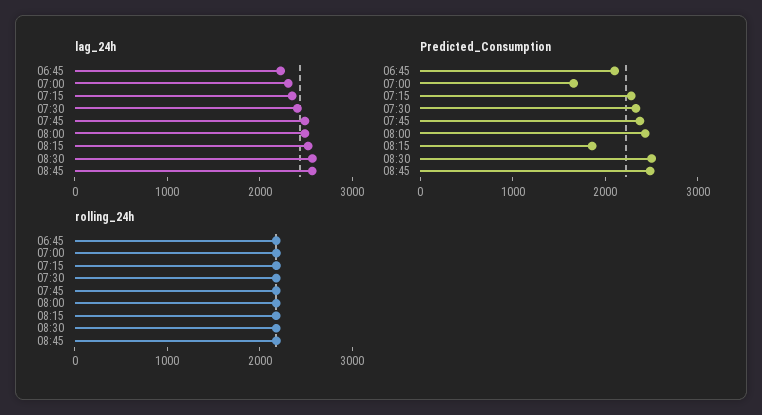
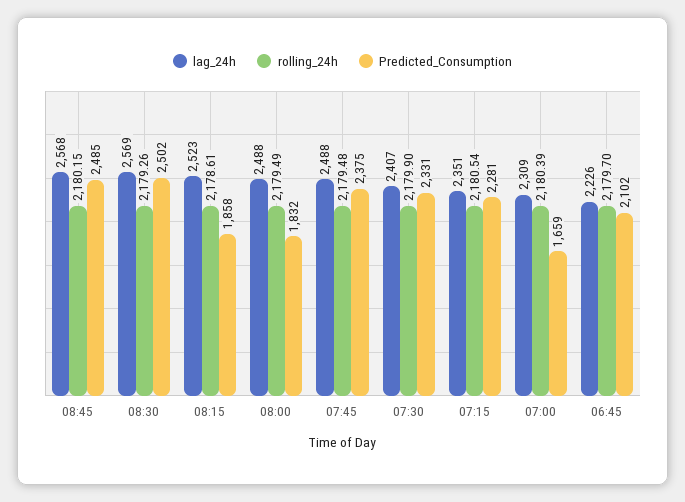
Predicted_Consumption, 08:00: 2400 -> 1832

